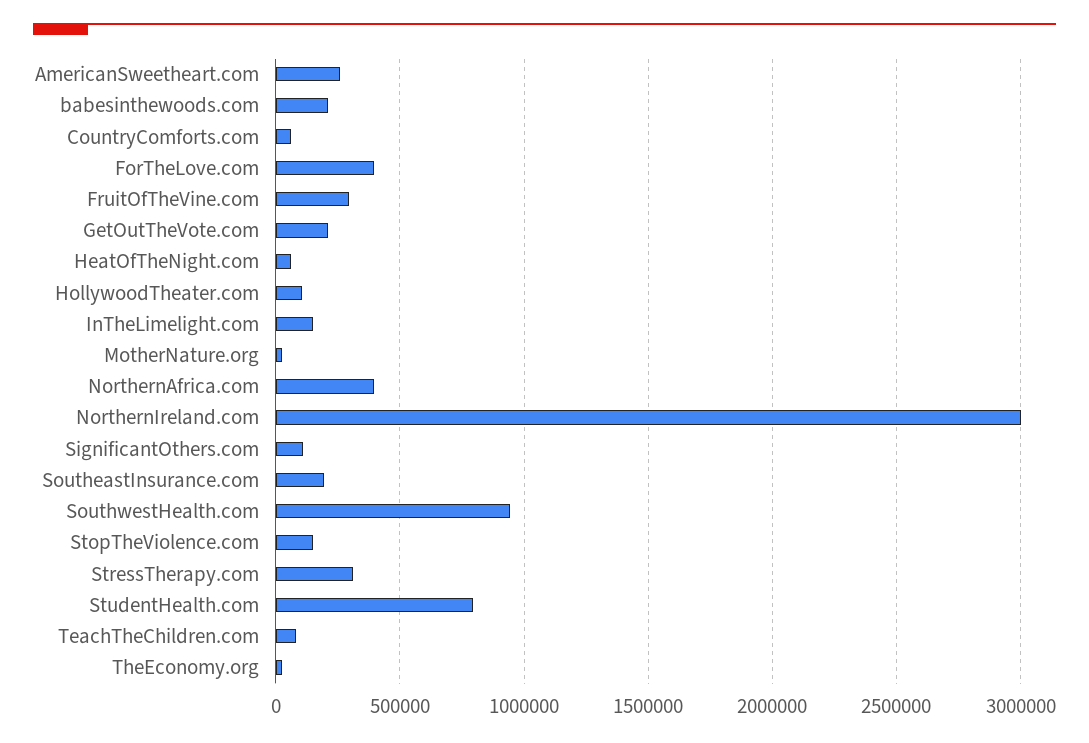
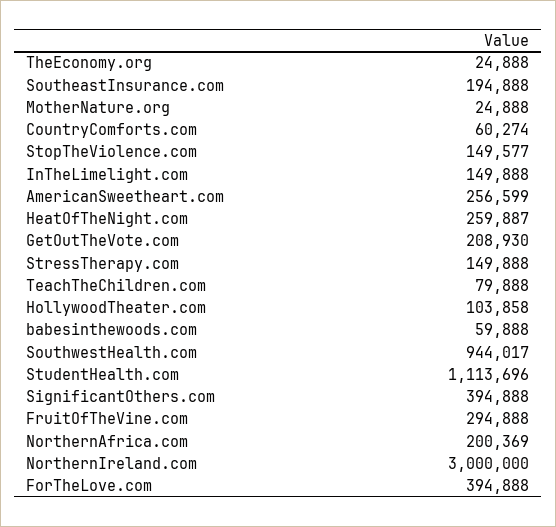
babesinthewoods.com: 200000 -> 59888
HeatOfTheNight.com: 50000 -> 259887
NorthernAfrica.com: 400000 -> 200369
SignificantOthers.com: 100000 -> 394888
StressTherapy.com: 300000 -> 149888
StudentHealth.com: 800000 -> 1113696

